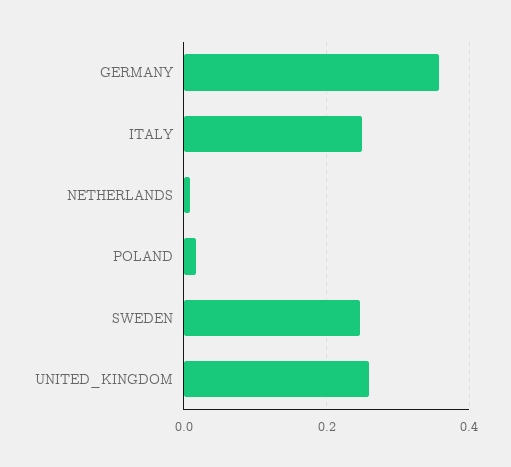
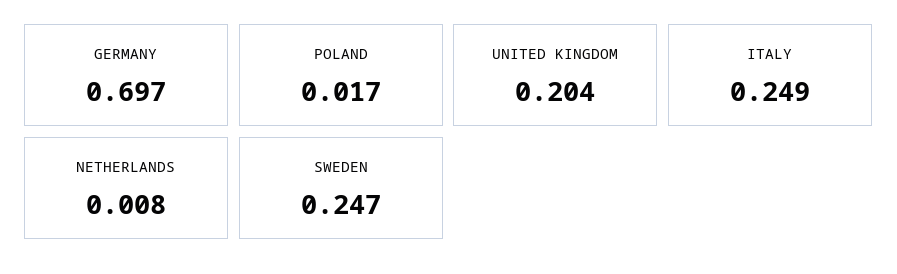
GERMANY: 0.36 -> 0.697
UNITED_KINGDOM: 0.26 -> 0.204

